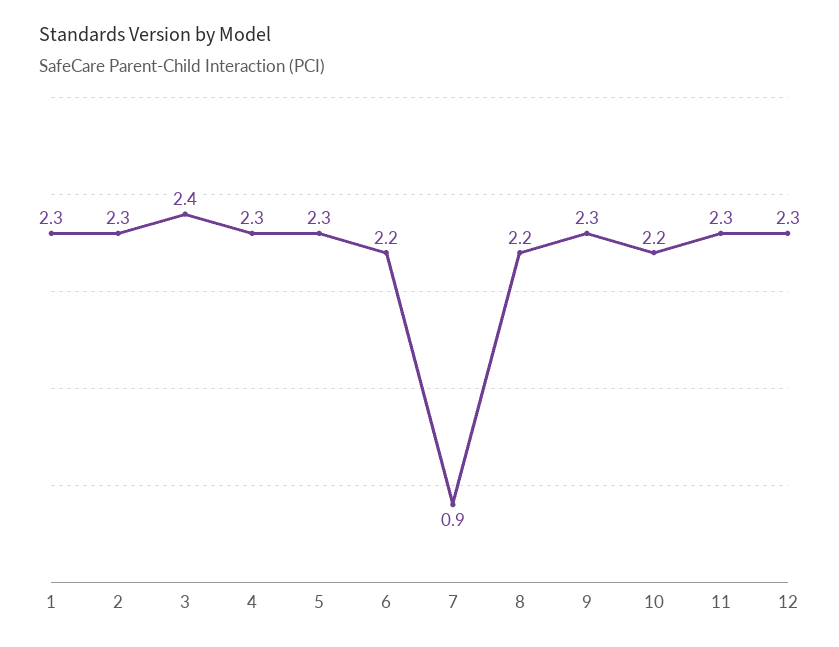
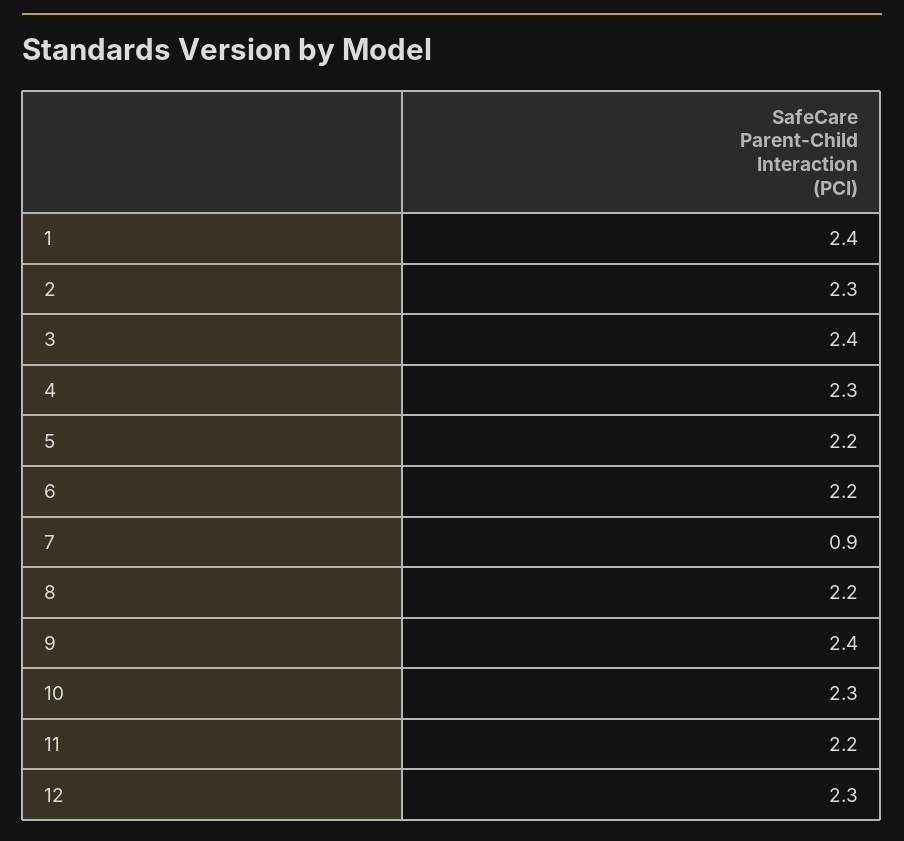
1: 2.3 -> 2.4
5: 2.3 -> 2.2
9: 2.3 -> 2.4
10: 2.2 -> 2.3
11: 2.3 -> 2.2

